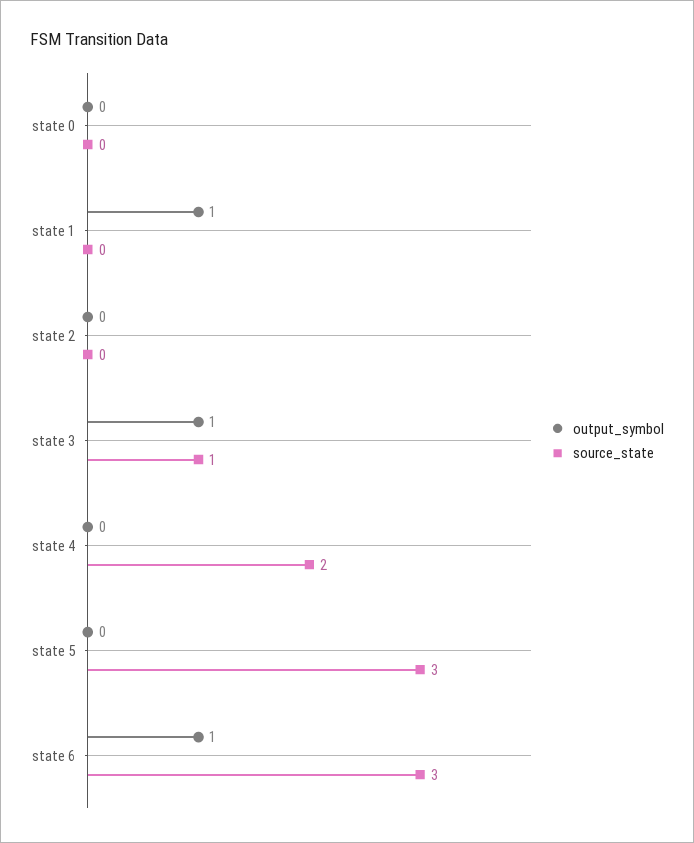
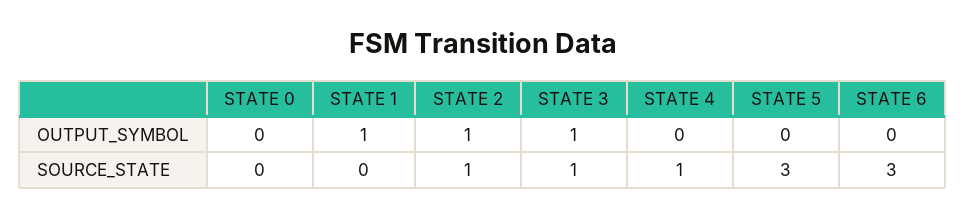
output_symbol, state 2: 0 -> 1
source_state, state 2: 0 -> 1
source_state, state 4: 2 -> 1
output_symbol, state 6: 1 -> 0

